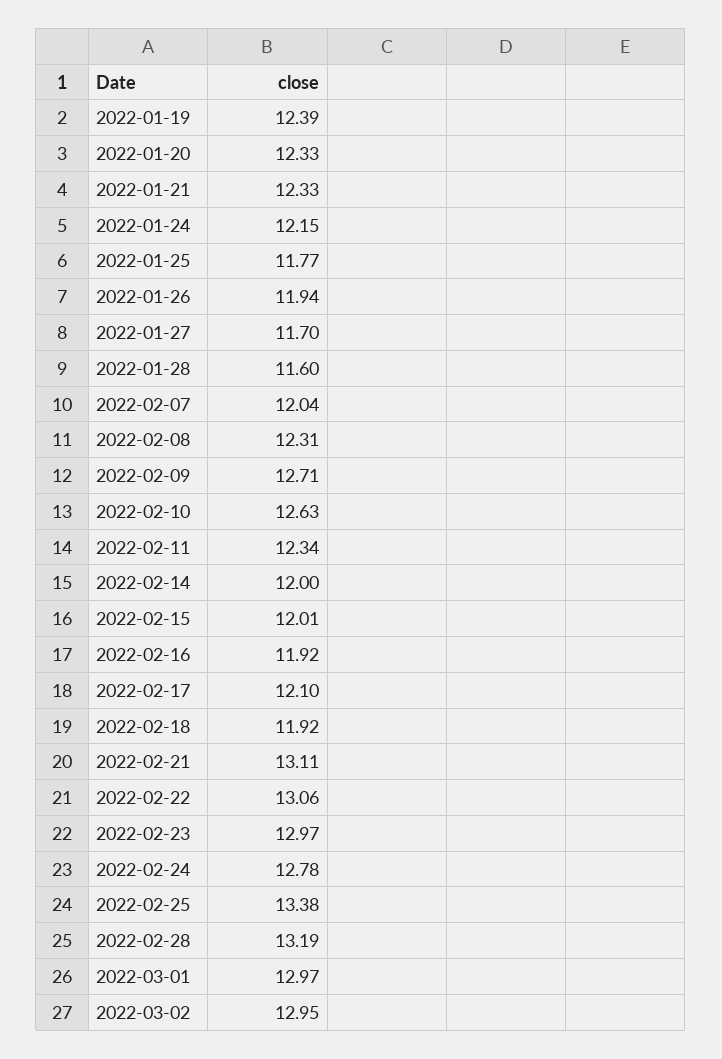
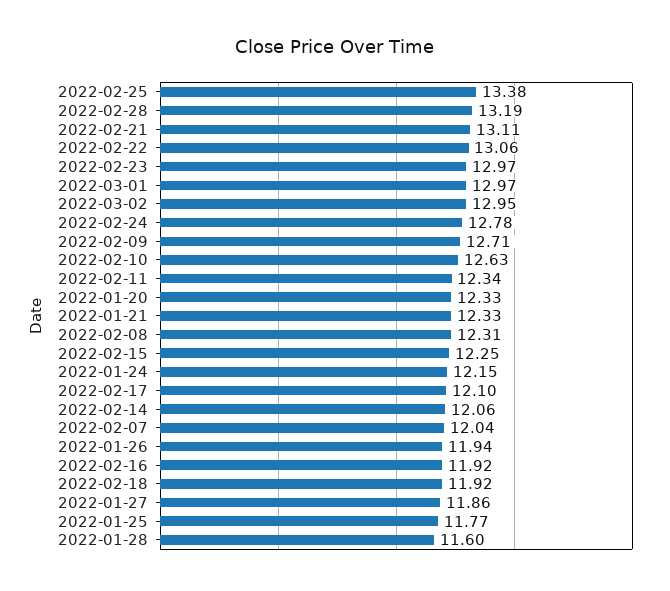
2022-01-19: 12.39 -> none
2022-01-27: 11.7 -> 11.86
2022-02-14: 12 -> 12.06
2022-02-15: 12.01 -> 12.25

